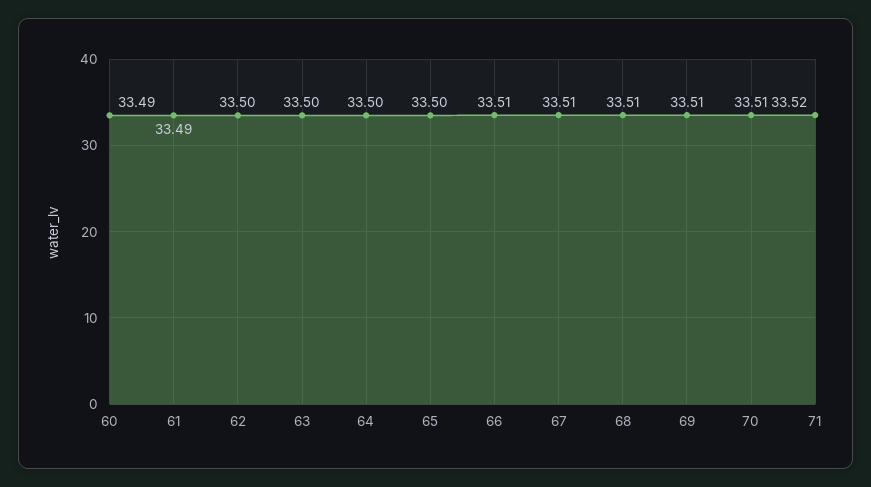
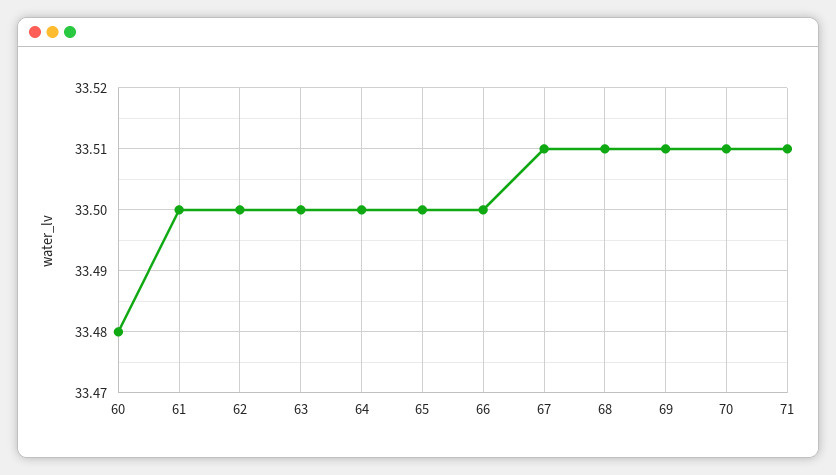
60: 33.49 -> 33.48
61: 33.49 -> 33.5
66: 33.51 -> 33.5
71: 33.52 -> 33.51

